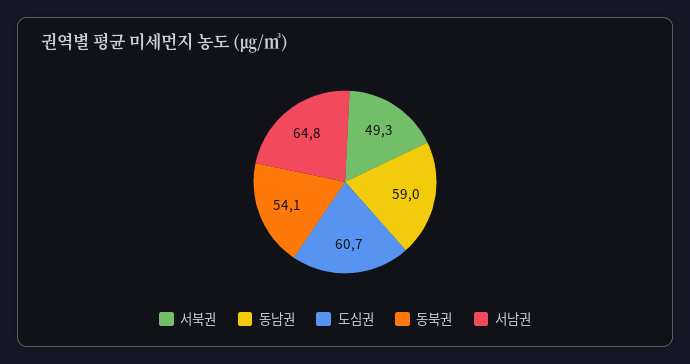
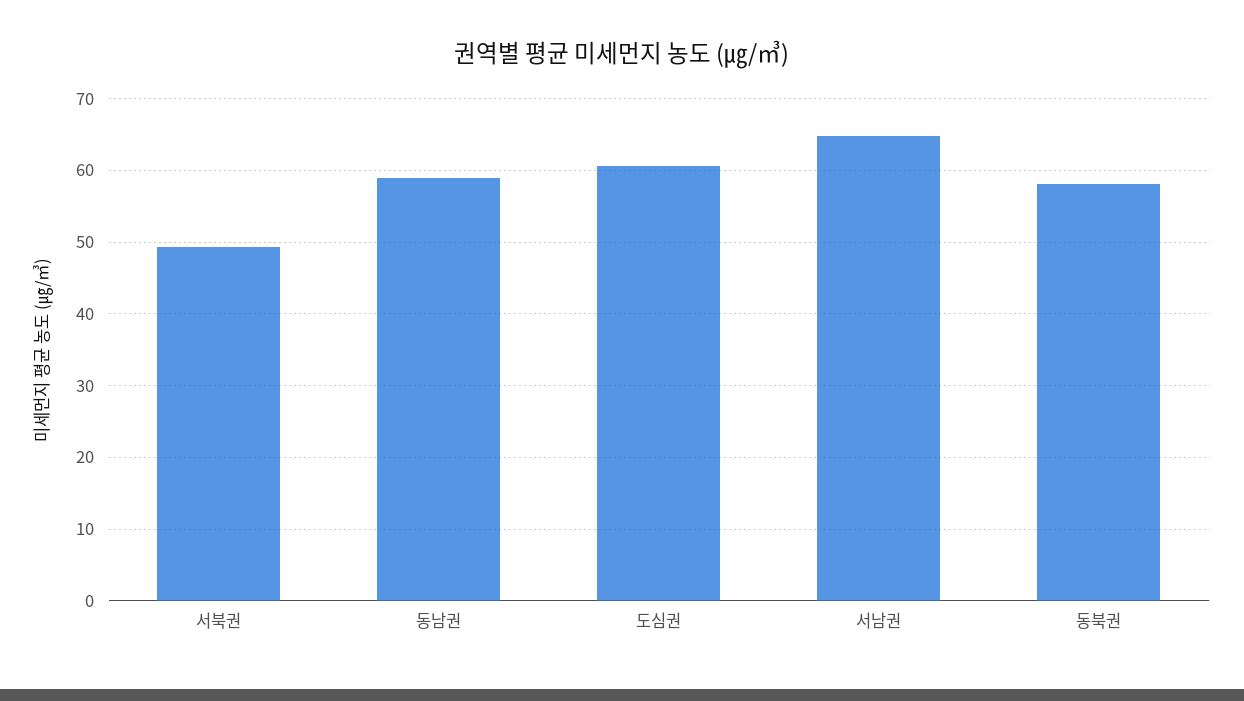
동북권: 54.1 -> 58

